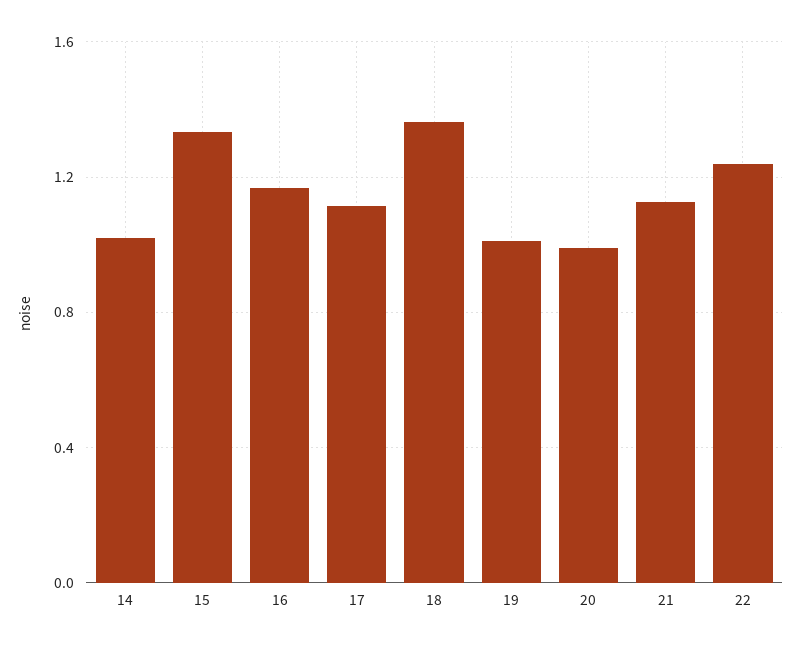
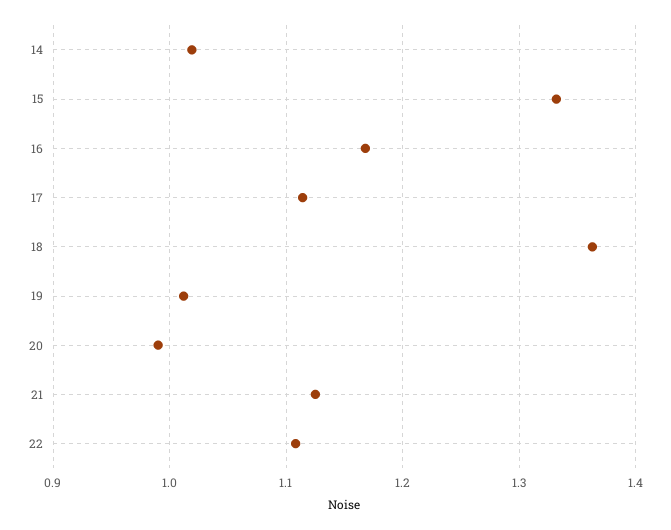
22: 1.25 -> 1.11

